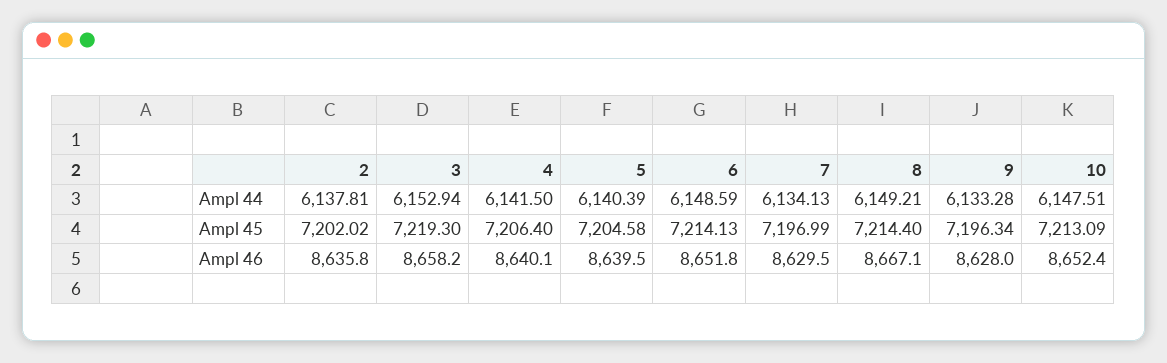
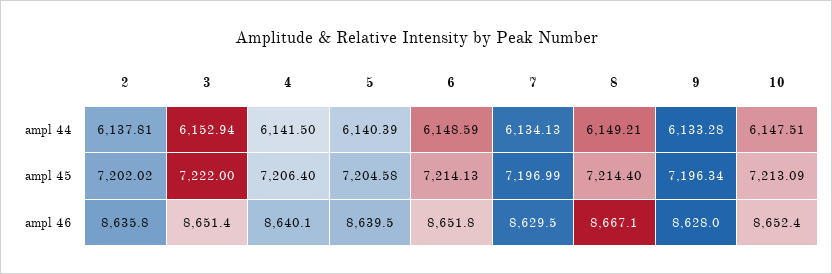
3, Ampl 45: 7219.3 -> 7222
3, Ampl 46: 8658.2 -> 8651.4

